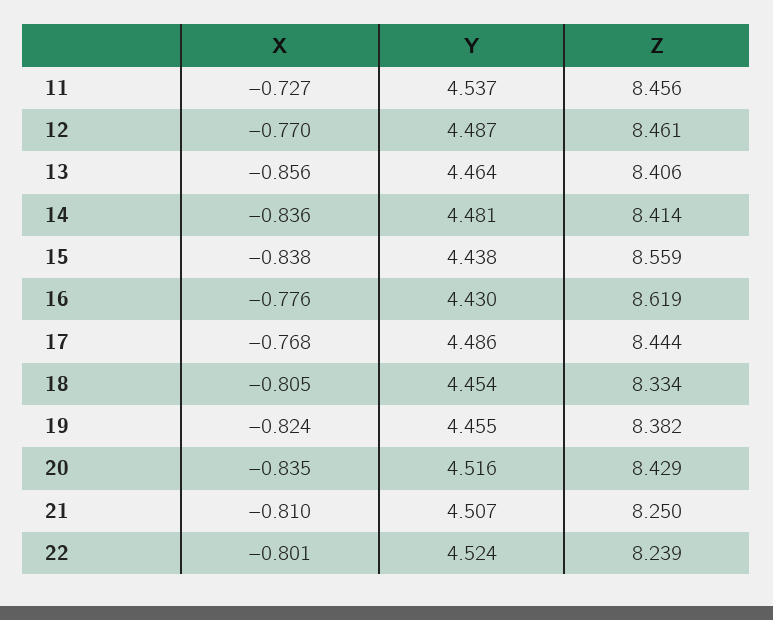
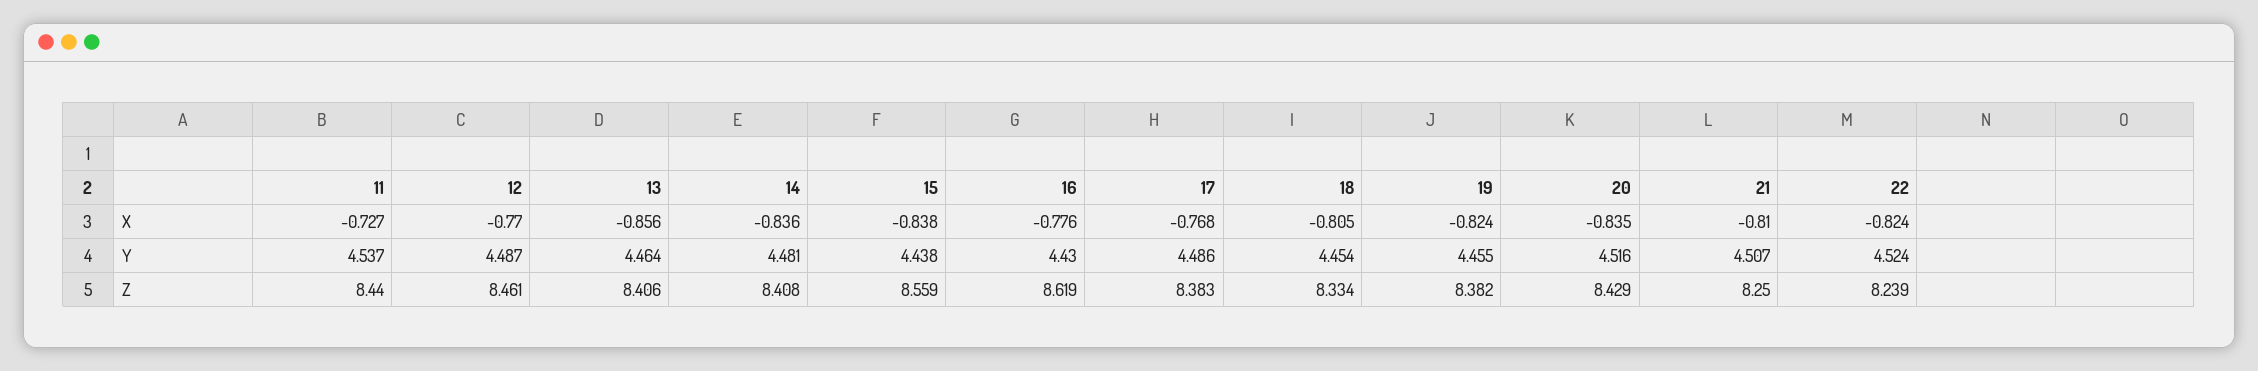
Z, 11: 8.456 -> 8.44
Z, 14: 8.414 -> 8.408
Z, 17: 8.444 -> 8.383
X, 22: -0.801 -> -0.824

